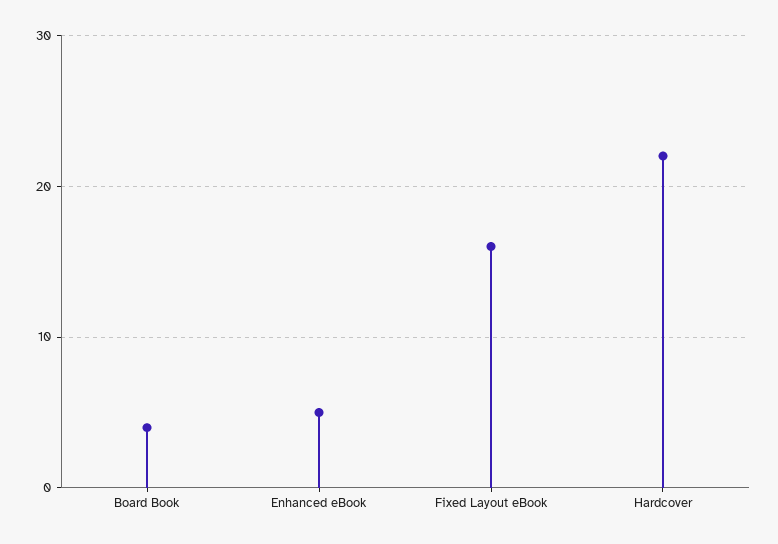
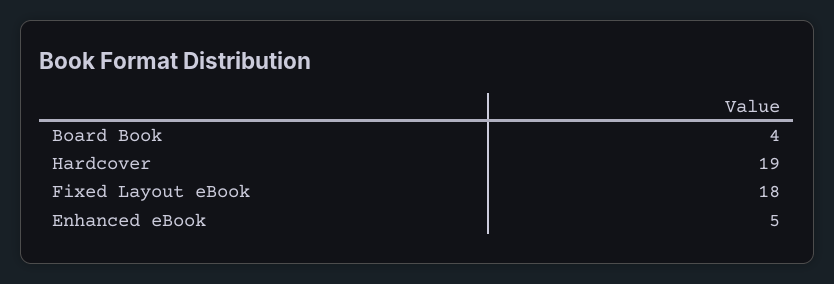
Fixed Layout eBook: 16 -> 18
Hardcover: 22 -> 19

